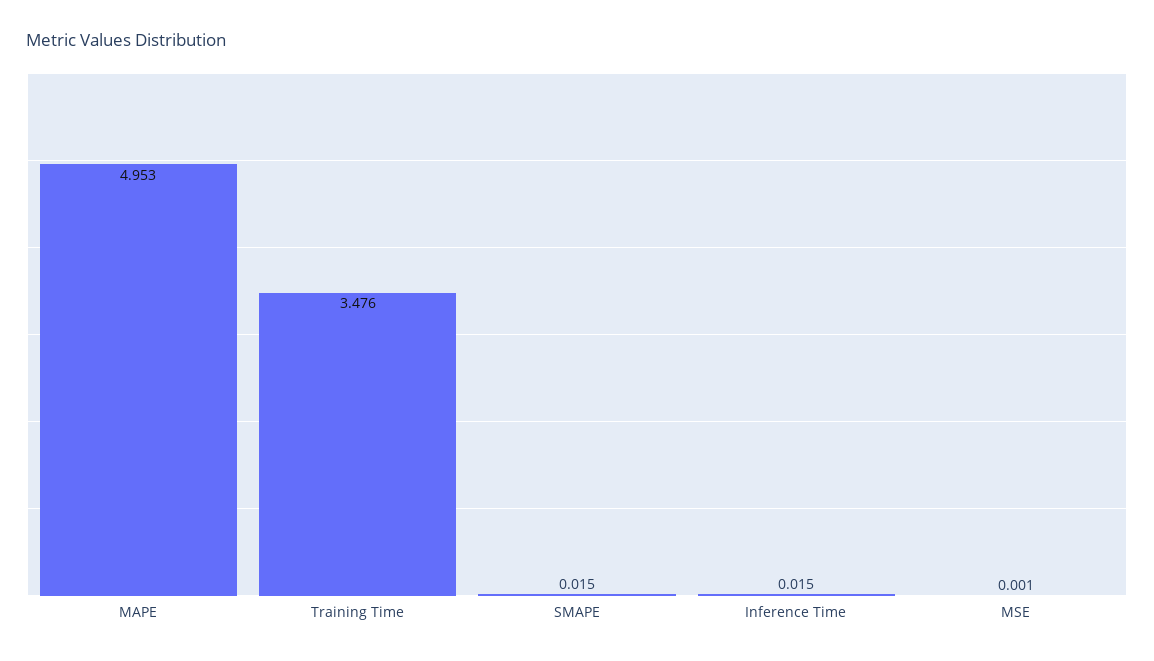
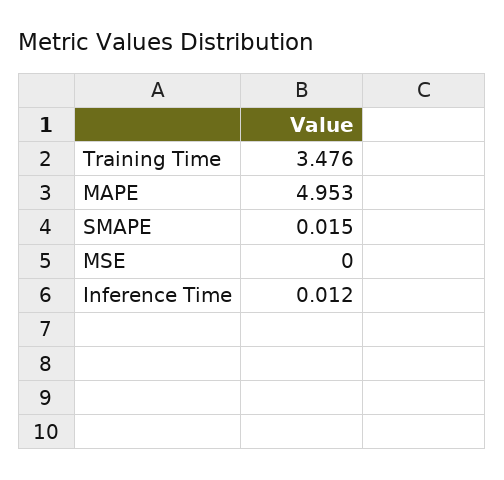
Inference Time: 0.015 -> 0.012
MSE: 0.001 -> 0

